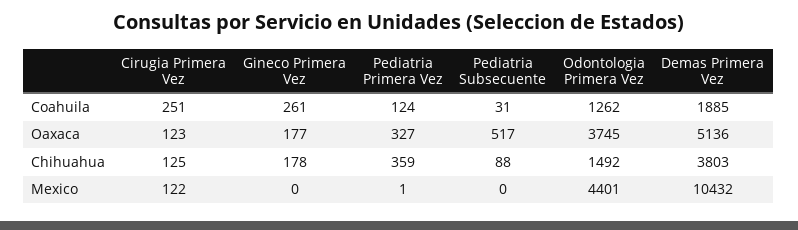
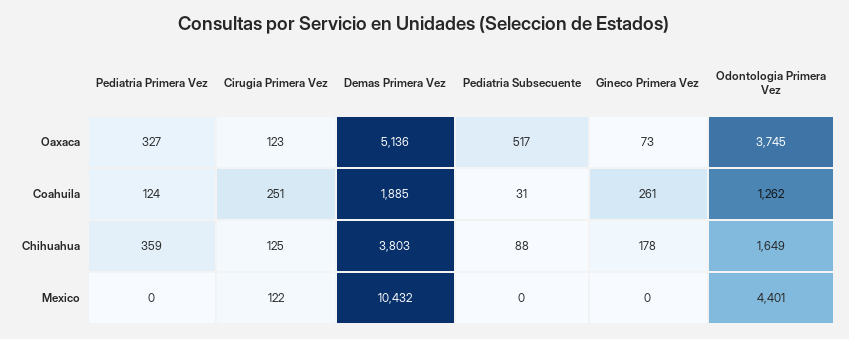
Gineco Primera Vez, Oaxaca: 177 -> 73
Odontologia Primera Vez, Chihuahua: 1492 -> 1649
Pediatria Primera Vez, Mexico: 1 -> 0

